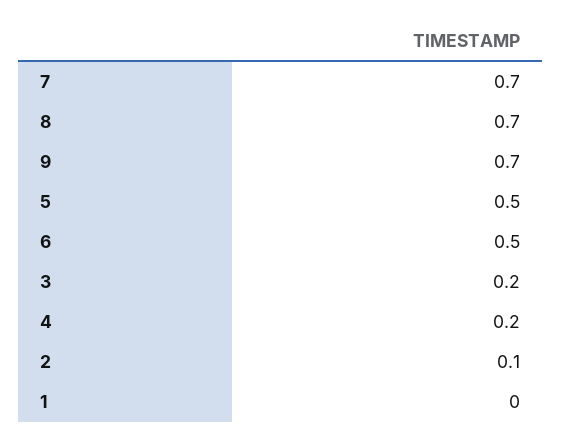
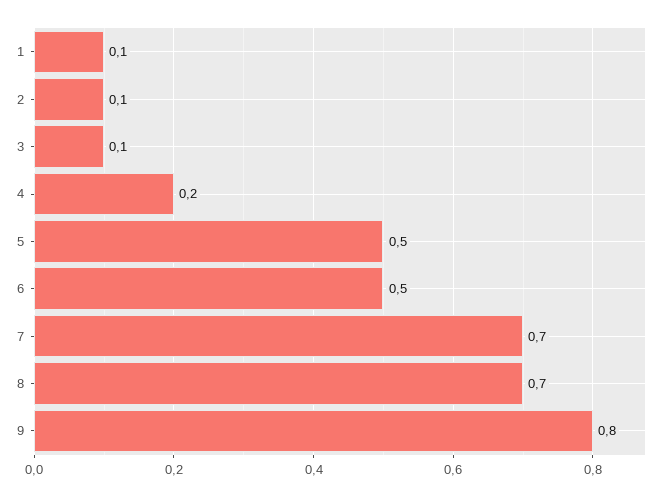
9: 0.7 -> 0.8
3: 0.2 -> 0.1
1: 0 -> 0.1

